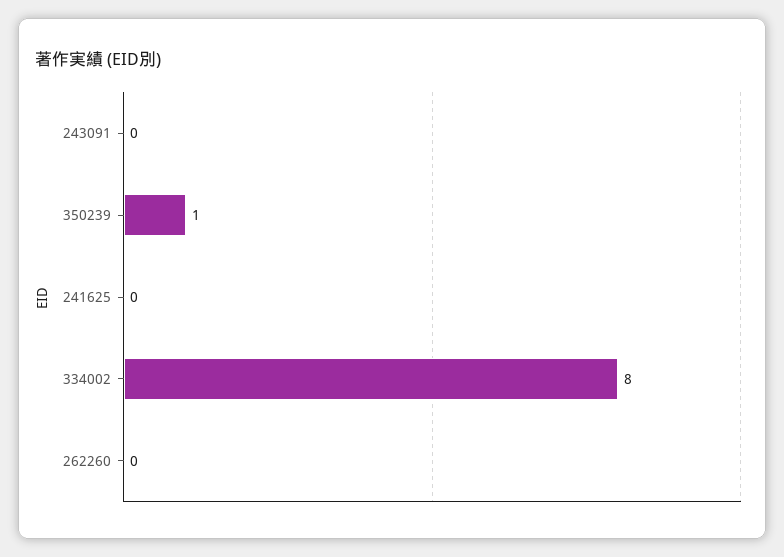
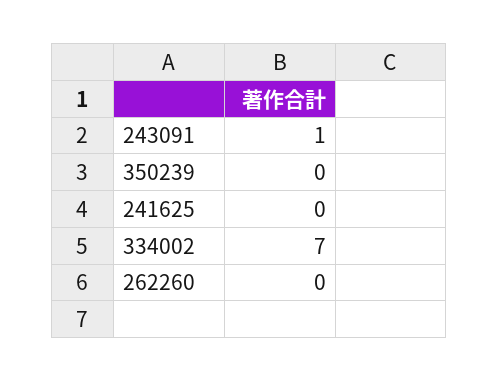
243091: 0 -> 1
350239: 1 -> 0
334002: 8 -> 7

